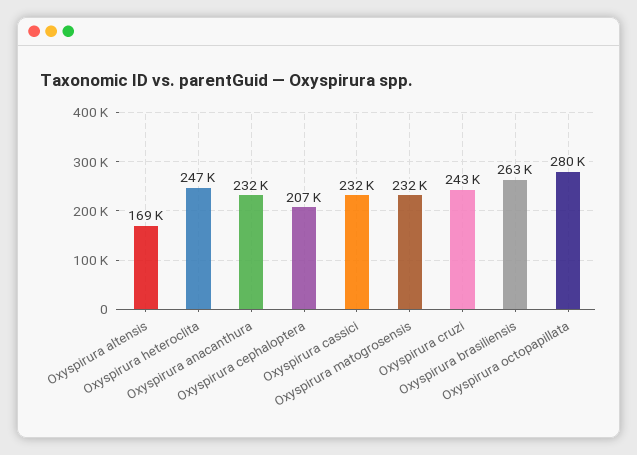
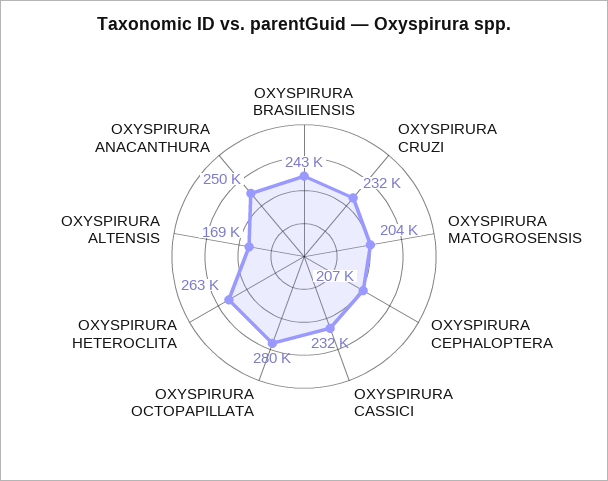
Oxyspirura heteroclita: 247000 -> 263000
Oxyspirura anacanthura: 232000 -> 250000
Oxyspirura matogrosensis: 232000 -> 204000
Oxyspirura cruzi: 243000 -> 232000
Oxyspirura brasiliensis: 263000 -> 243000

